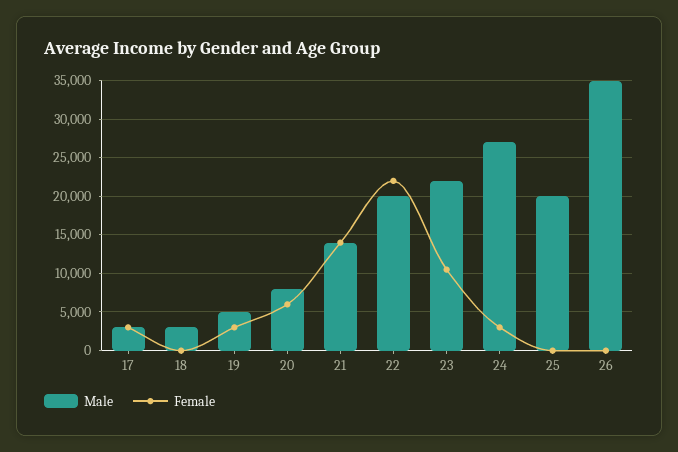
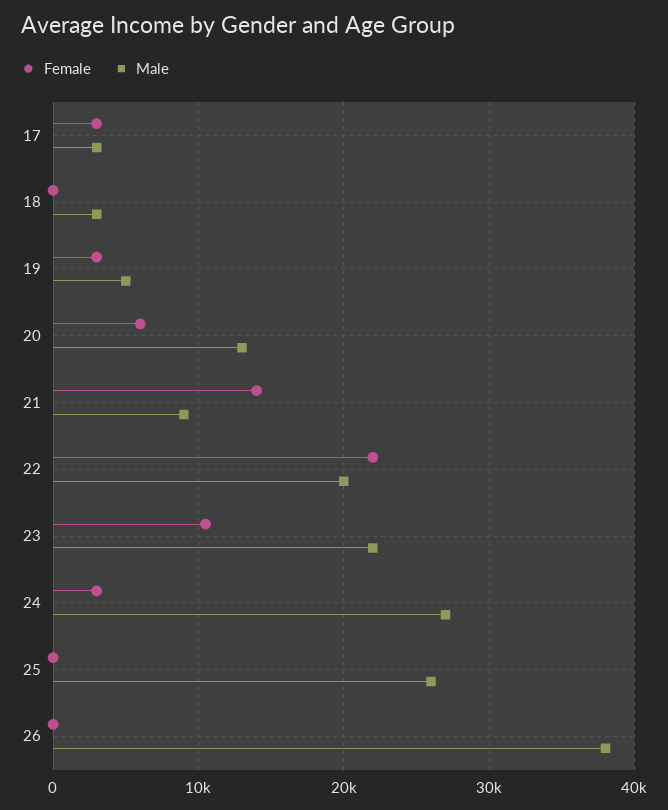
Male, 20: 8000 -> 13000
Male, 21: 14000 -> 9000
Male, 25: 20000 -> 26000
Male, 26: 35000 -> 38000

